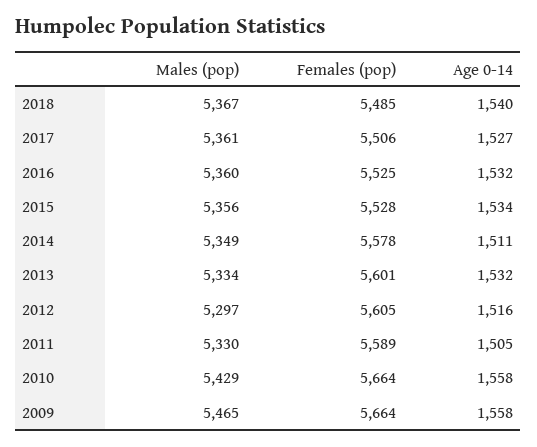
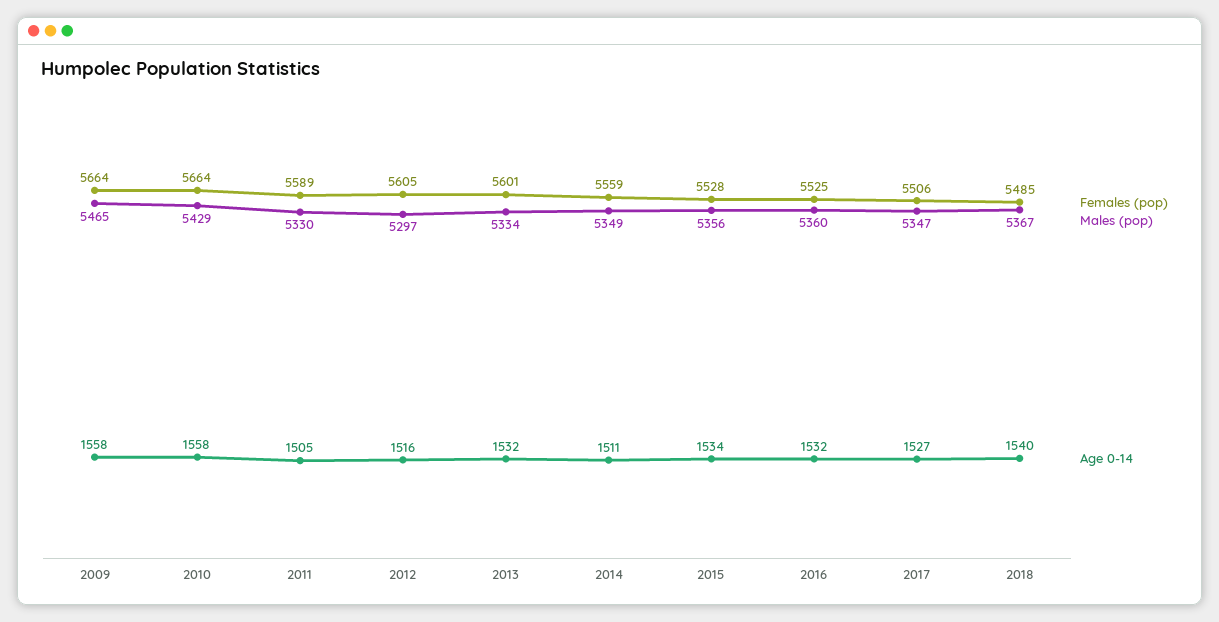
Males (pop), 2017: 5361 -> 5347
Females (pop), 2014: 5578 -> 5559

